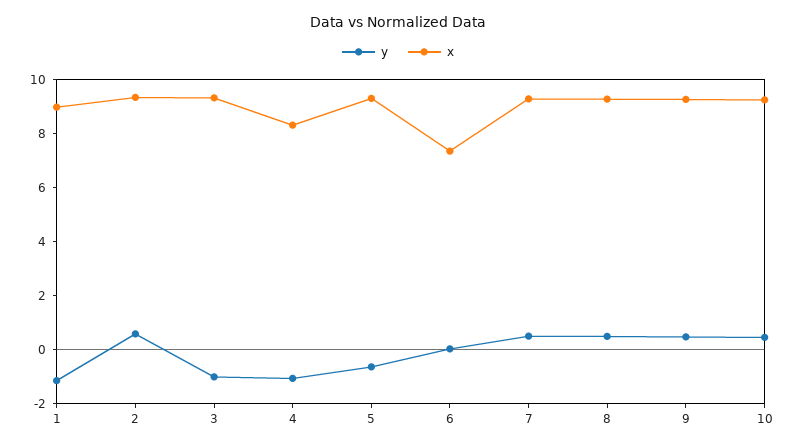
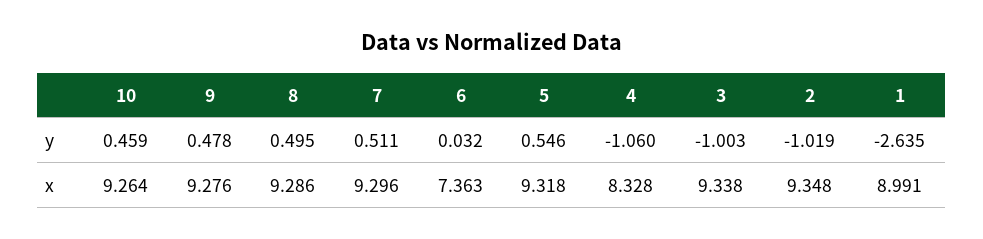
y, 1: -1 -> -2.635
y, 2: 0.5 -> -1.019
y, 5: -0.5 -> 0.546

